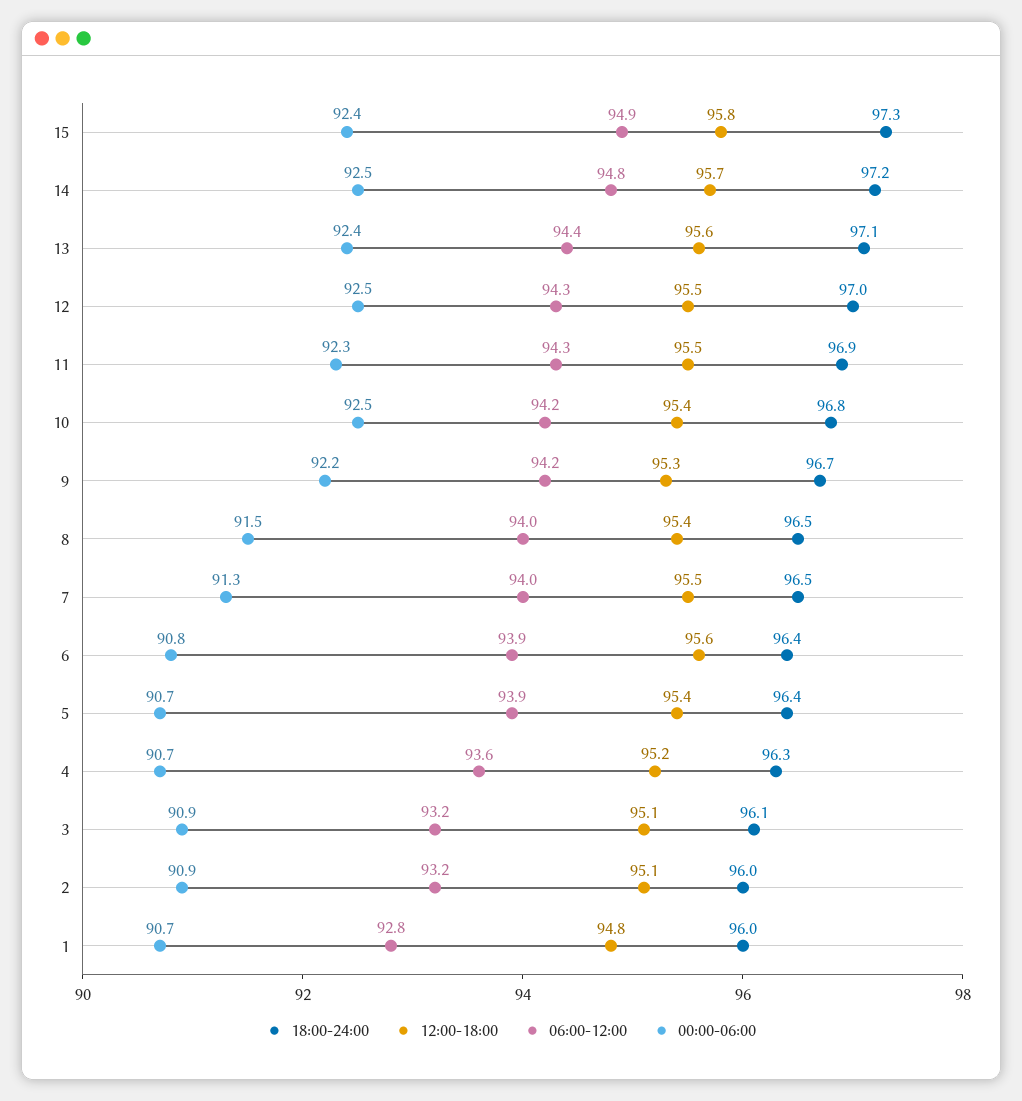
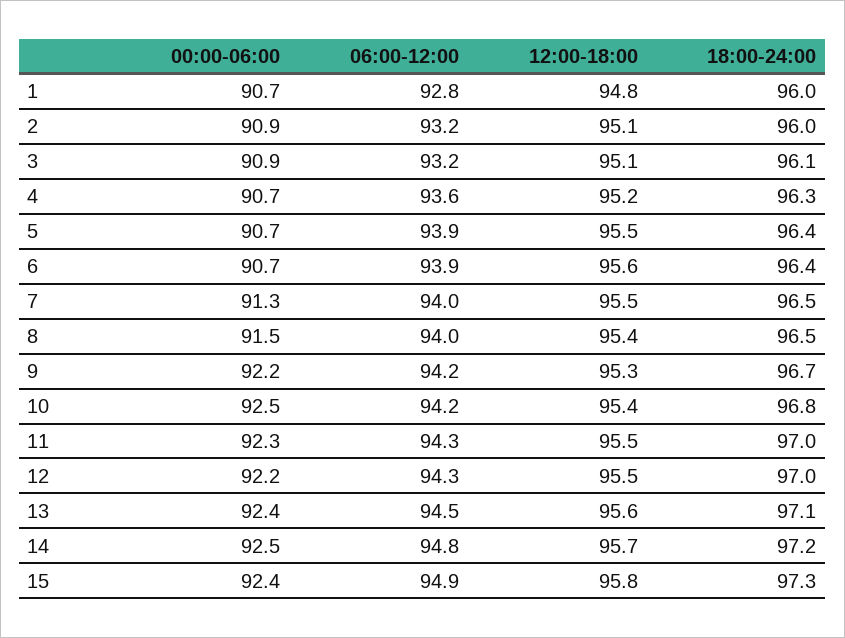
06:00-12:00, 13: 94.4 -> 94.5
00:00-06:00, 12: 92.5 -> 92.2
18:00-24:00, 11: 96.9 -> 97
00:00-06:00, 6: 90.8 -> 90.7
12:00-18:00, 5: 95.4 -> 95.5

